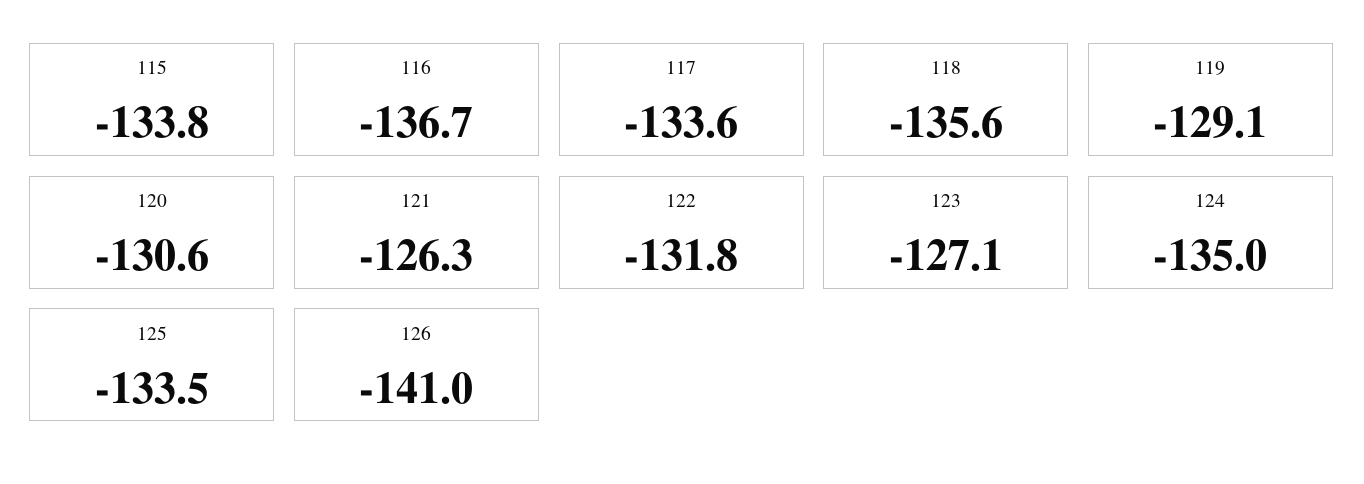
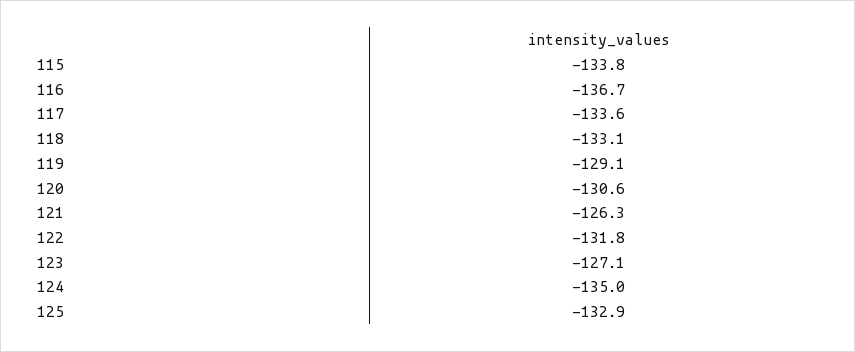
118: -135.6 -> -133.1
125: -133.5 -> -132.9
126: -141 -> none

